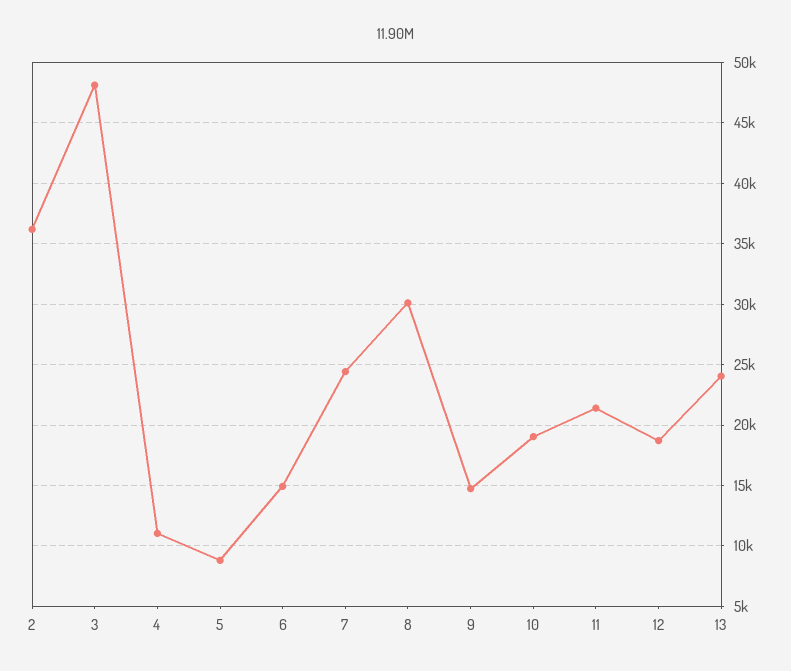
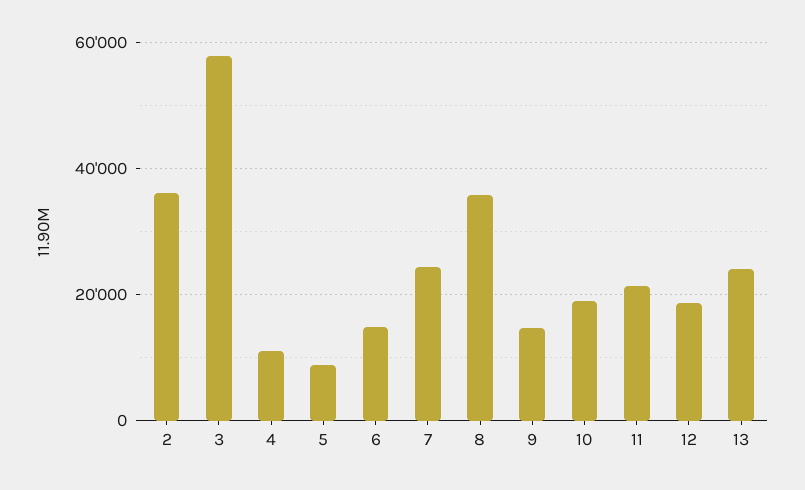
3: 48000 -> 58000
8: 30000 -> 36000

